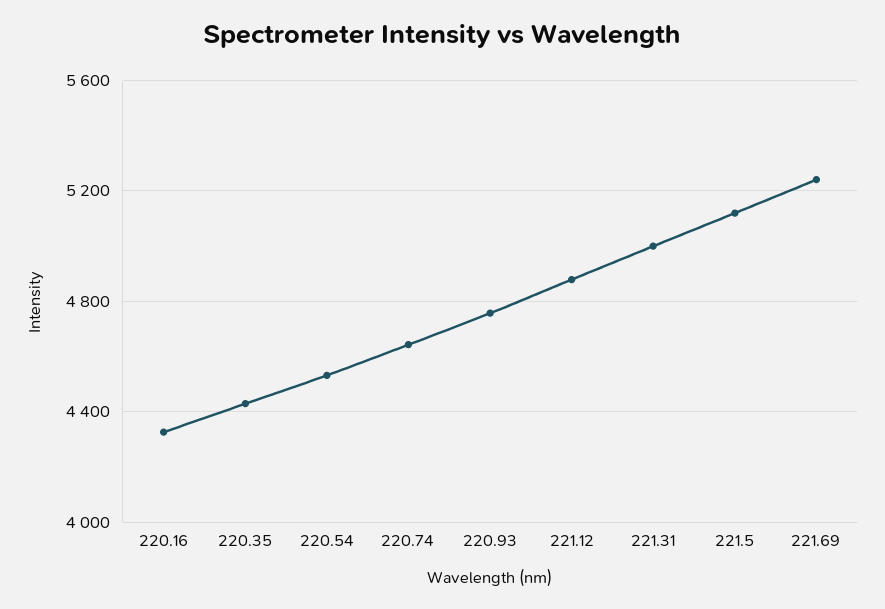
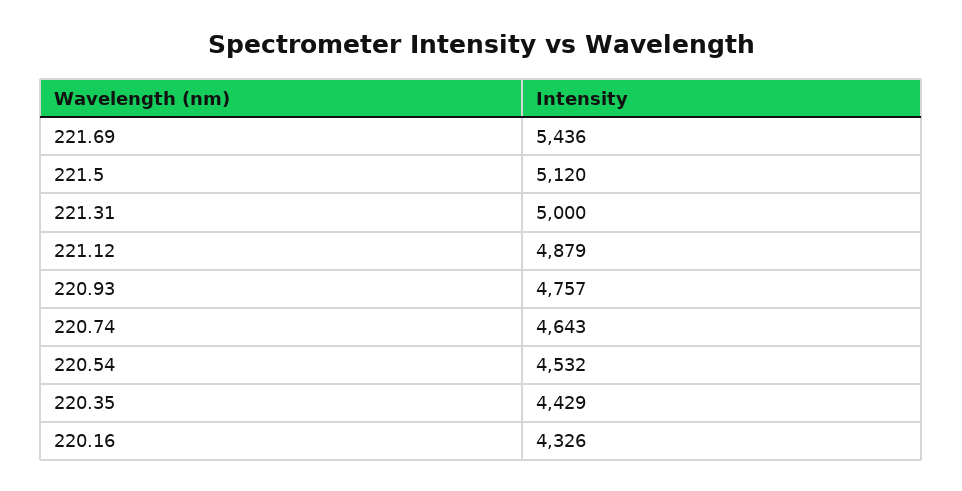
221.69: 5250 -> 5436

